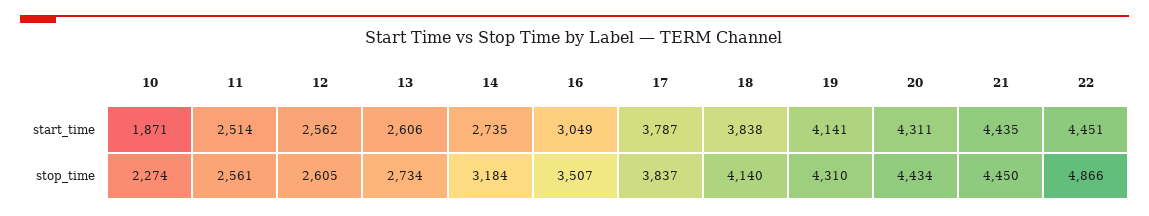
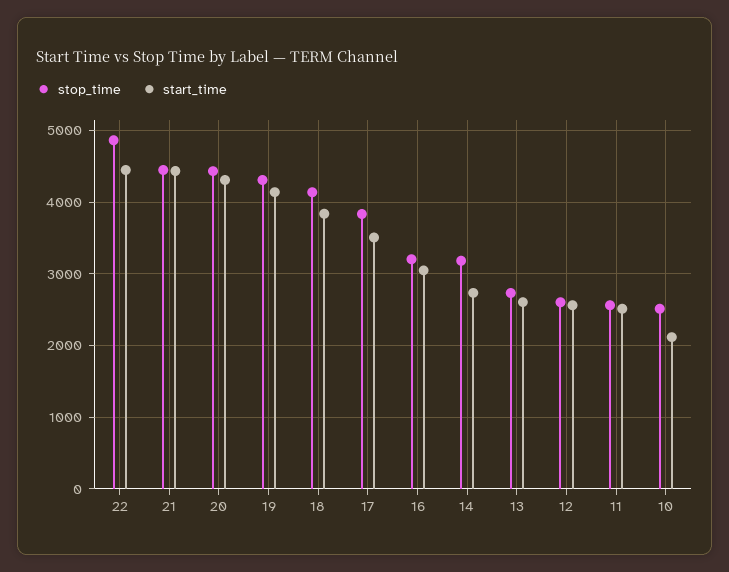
start_time, 10: 1871 -> 2100
start_time, 17: 3787 -> 3500
stop_time, 10: 2274 -> 2500
stop_time, 16: 3507 -> 3200

